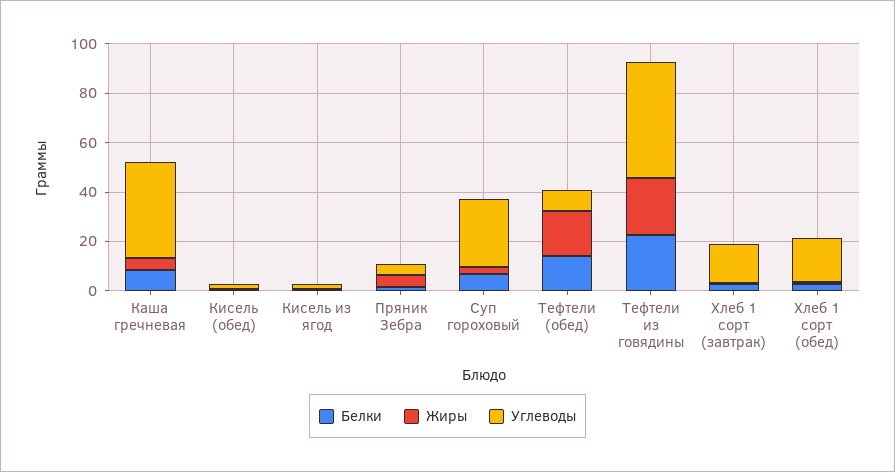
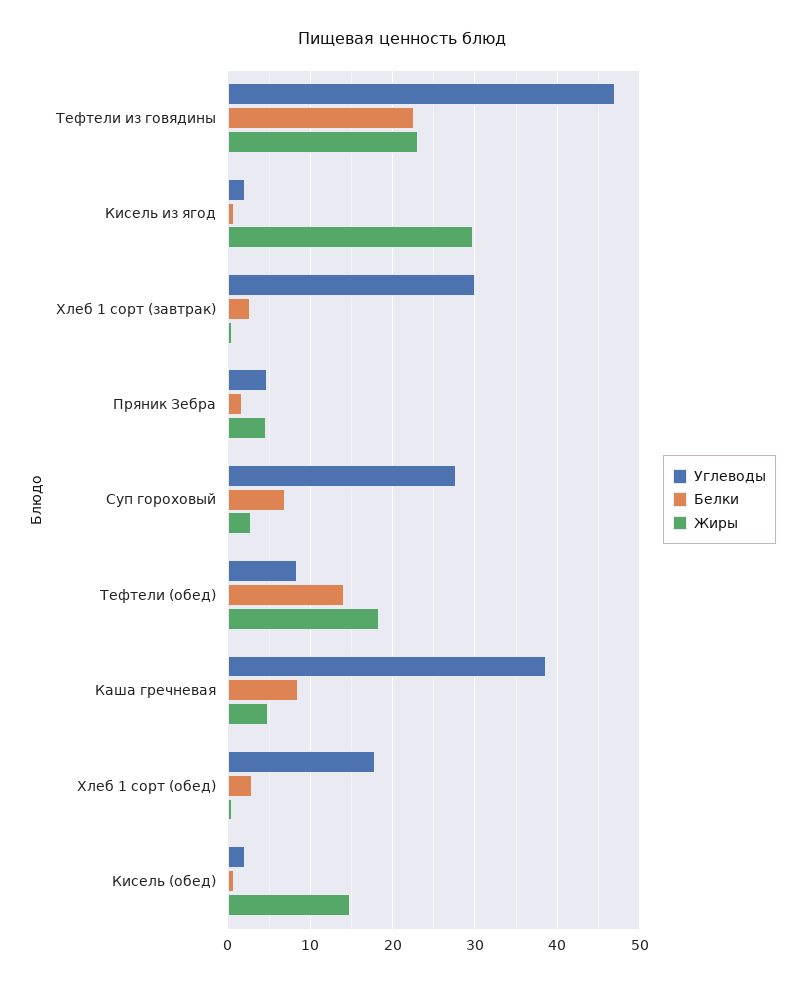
Жиры, Кисель (обед): 0 -> 15
Жиры, Кисель из ягод: 0 -> 30
Углеводы, Хлеб 1 сорт (завтрак): 15 -> 30

